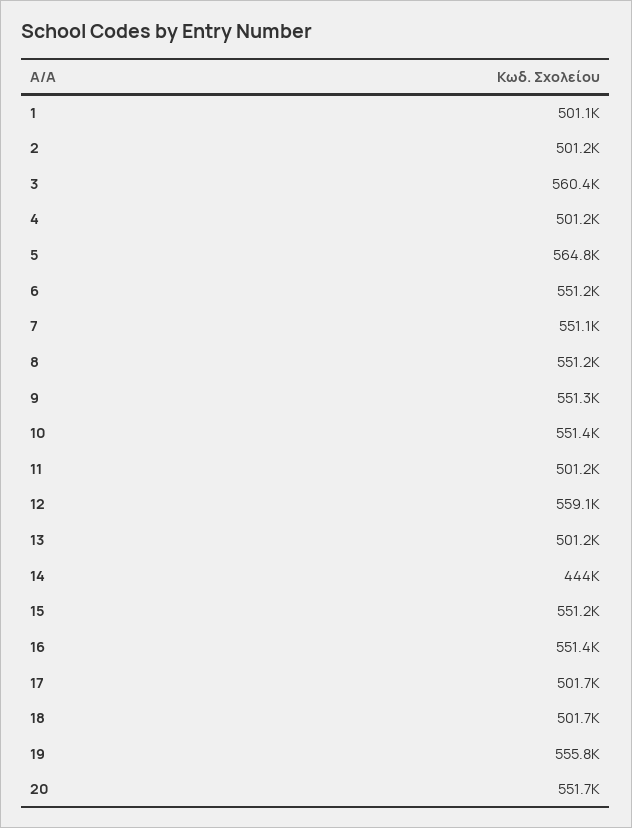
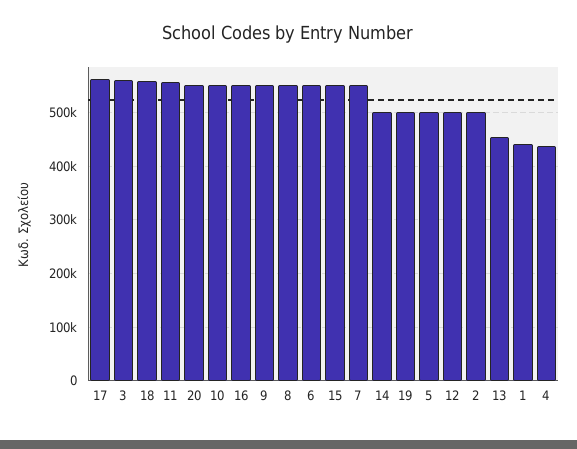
1: 501100 -> 440000
4: 501200 -> 440000
5: 564800 -> 500000
11: 501200 -> 560000
12: 559100 -> 500000
13: 501200 -> 460000
14: 444000 -> 500000
17: 501700 -> 560000
18: 501700 -> 560000
19: 555800 -> 500000

